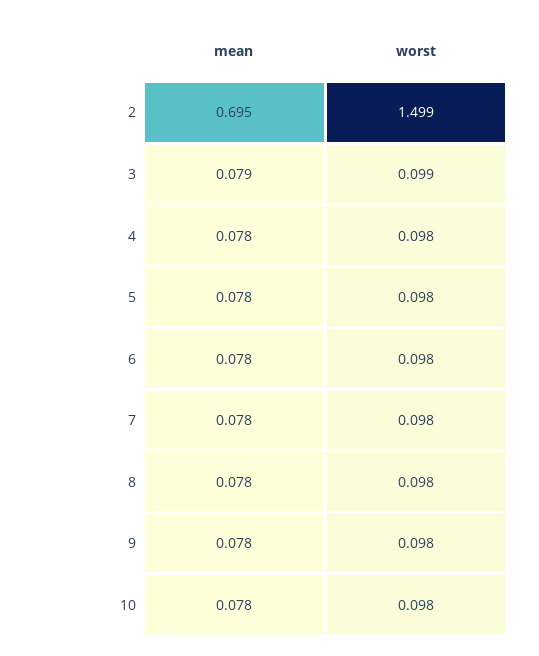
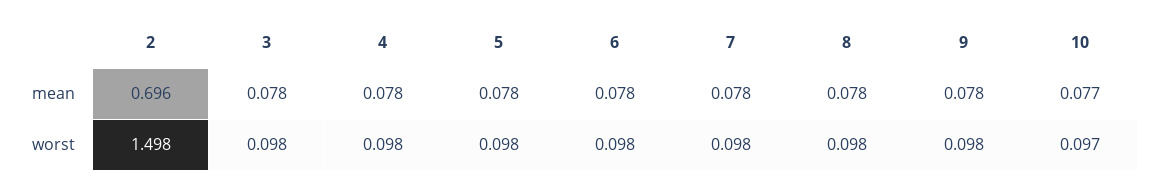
mean, 2: 0.695 -> 0.696
worst, 2: 1.499 -> 1.498
mean, 3: 0.079 -> 0.078
worst, 3: 0.099 -> 0.098
mean, 10: 0.078 -> 0.077
worst, 10: 0.098 -> 0.097

